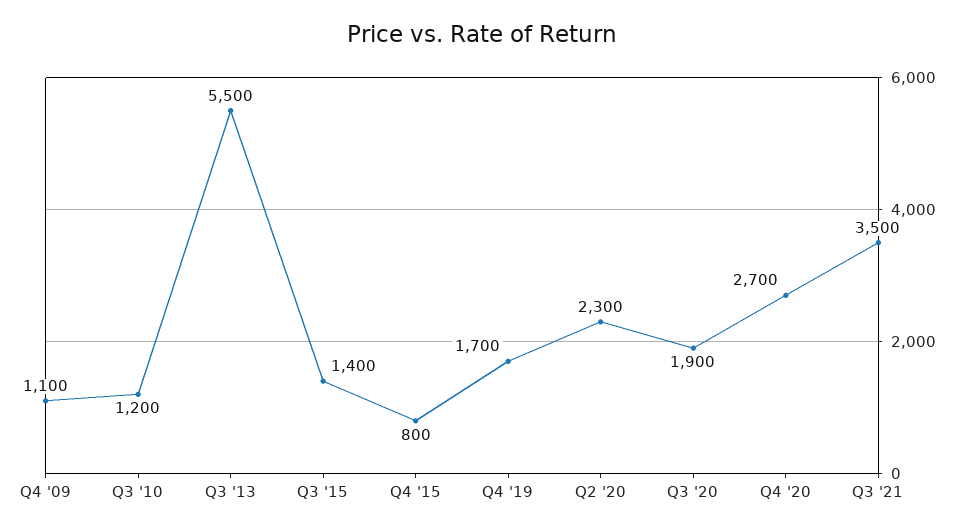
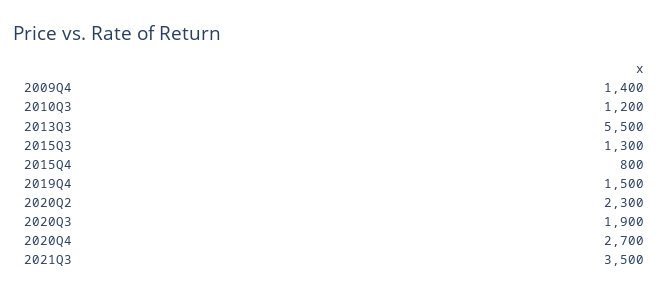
Q4 '09: 1100 -> 1400
Q3 '15: 1400 -> 1300
Q4 '19: 1700 -> 1500

